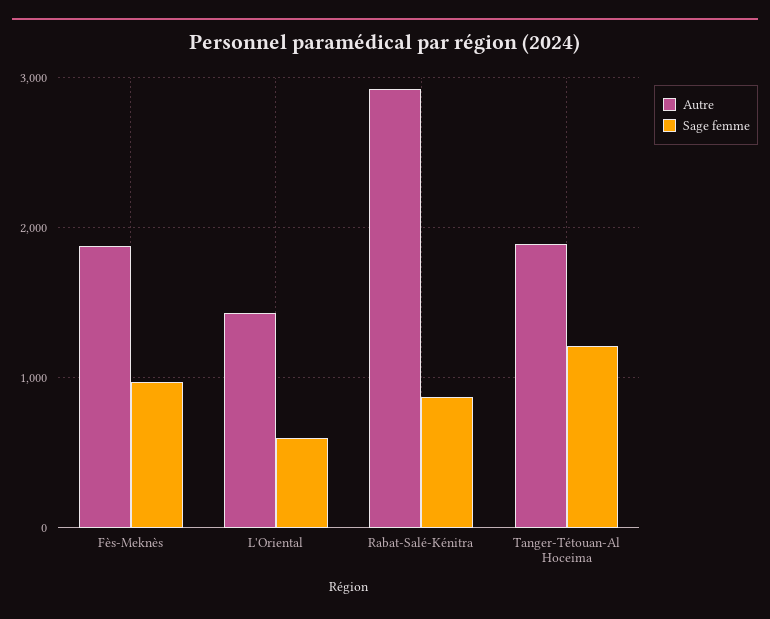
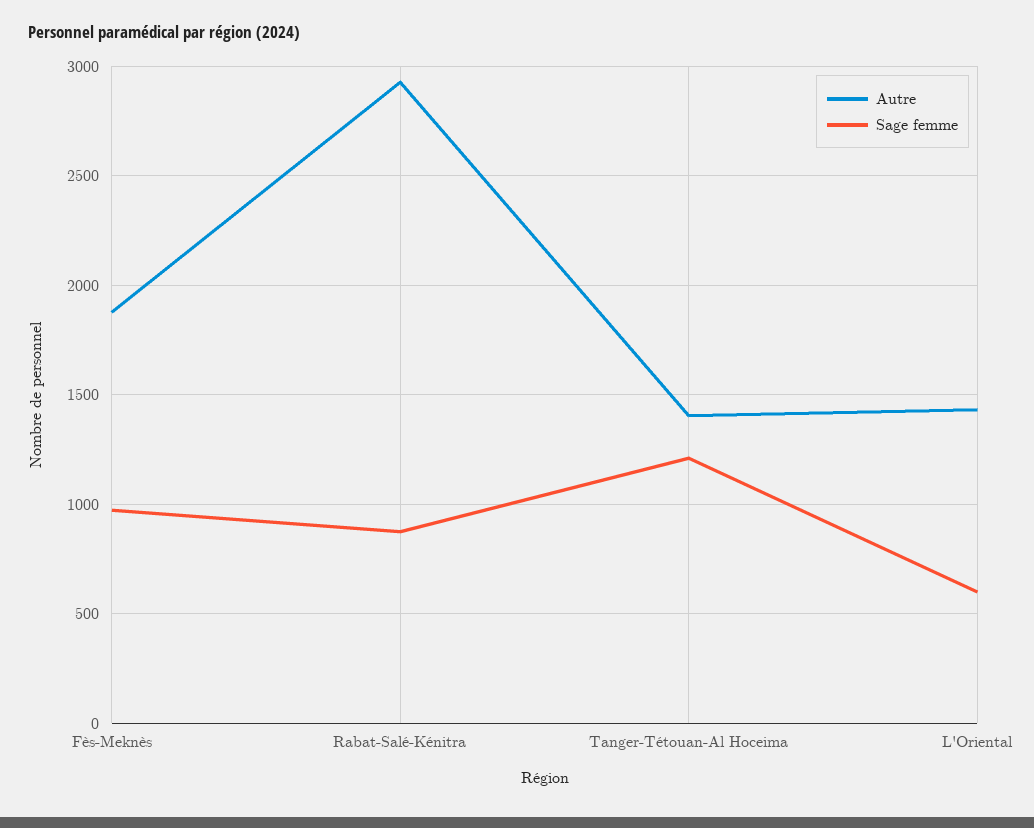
Autre, Tanger-Tétouan-Al Hoceima: 1900 -> 1400

